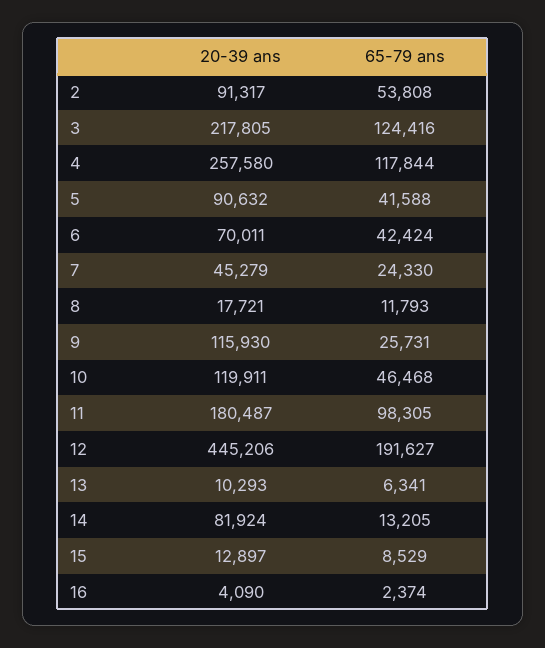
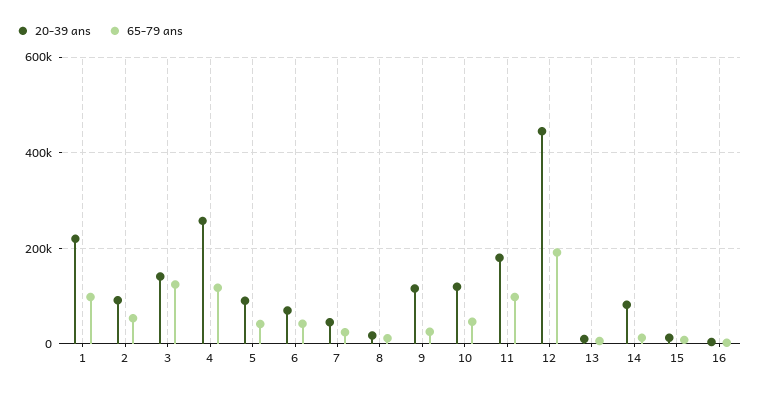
20-39 ans, 3: 217805 -> 140000
20-39 ans, 1: none -> 220000
65-79 ans, 1: none -> 100000

